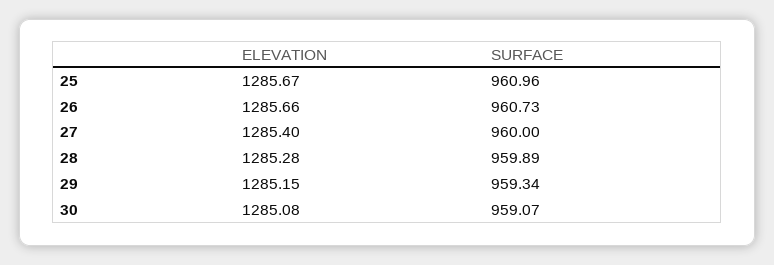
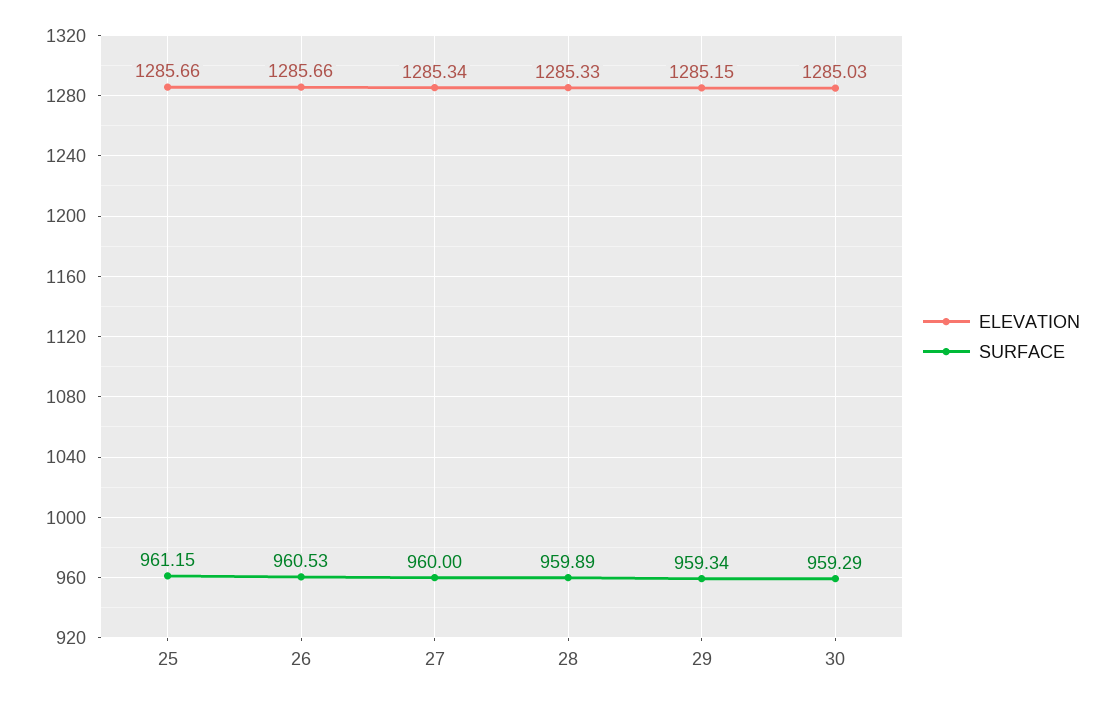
ELEVATION, 25: 1285.67 -> 1285.66
SURFACE, 25: 960.96 -> 961.15
SURFACE, 26: 960.73 -> 960.53
ELEVATION, 27: 1285.4 -> 1285.34
ELEVATION, 28: 1285.28 -> 1285.33
ELEVATION, 30: 1285.08 -> 1285.03
SURFACE, 30: 959.07 -> 959.29

